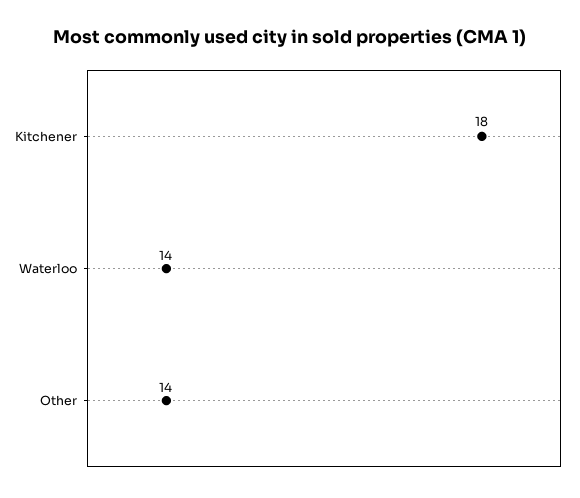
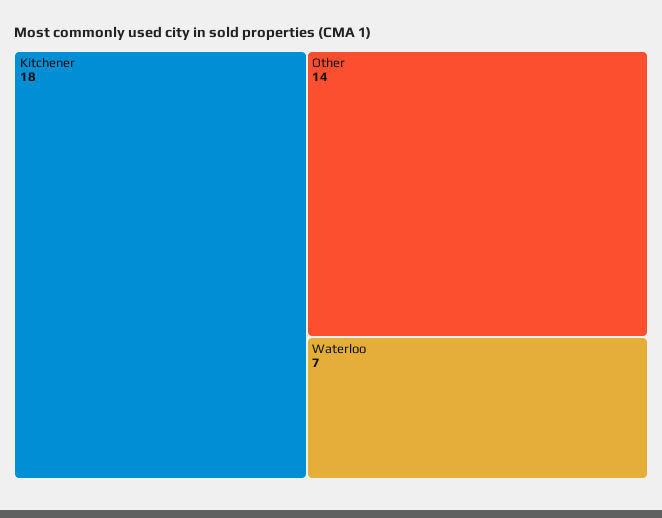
Waterloo: 14 -> 7

